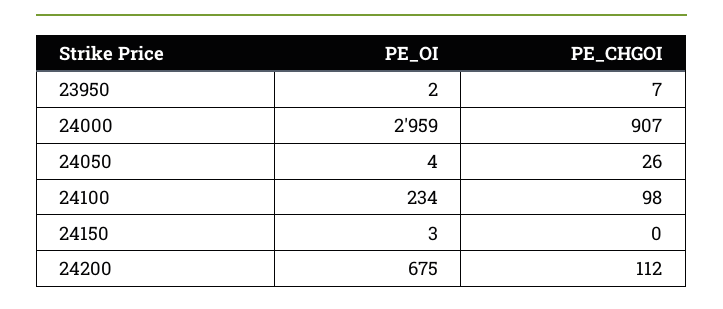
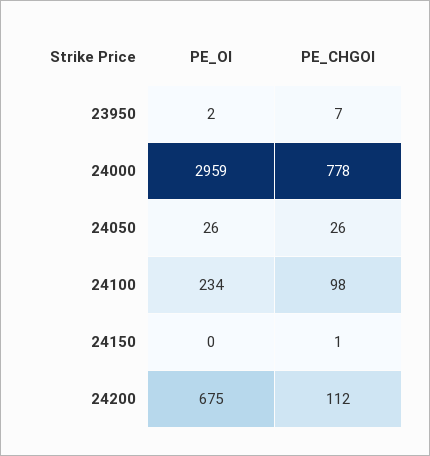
PE_CHGOI, 24000: 907 -> 778
PE_OI, 24050: 4 -> 26
PE_OI, 24150: 3 -> 0
PE_CHGOI, 24150: 0 -> 1

